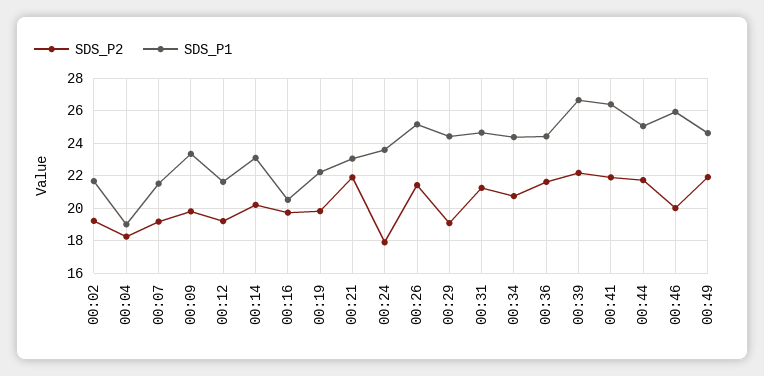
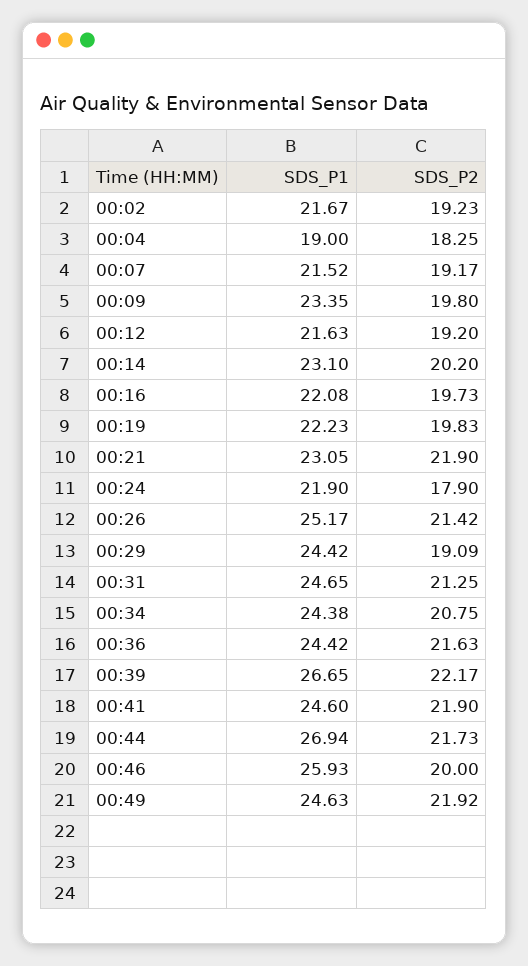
SDS_P1, 00:16: 20.5 -> 22.08
SDS_P1, 00:24: 23.5 -> 21.9
SDS_P1, 00:41: 26.5 -> 24.6
SDS_P1, 00:44: 25 -> 26.94

